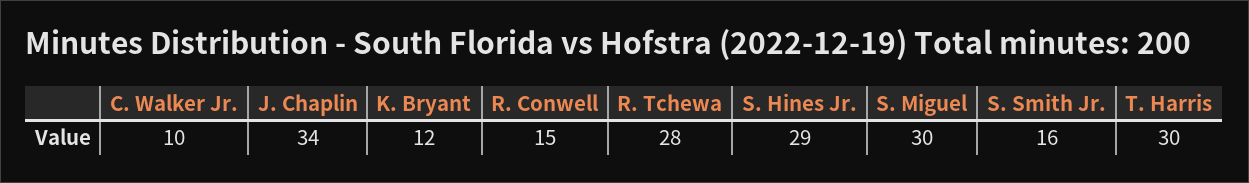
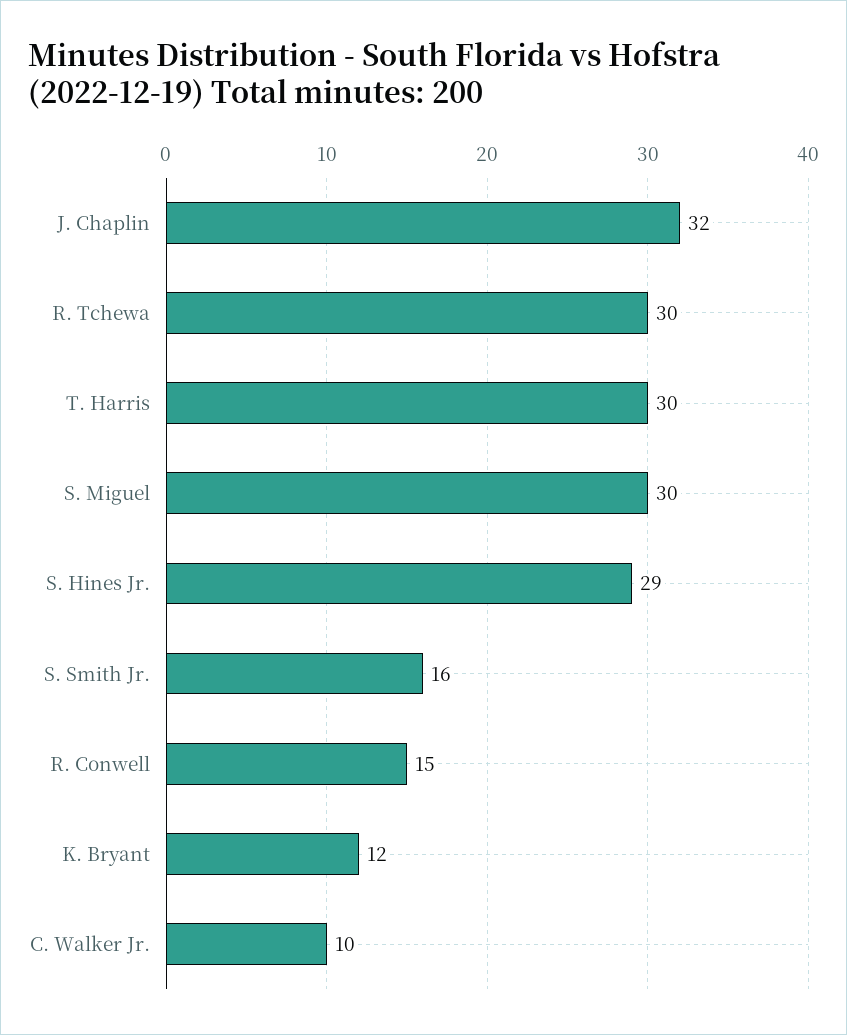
J. Chaplin: 34 -> 32
R. Tchewa: 28 -> 30

